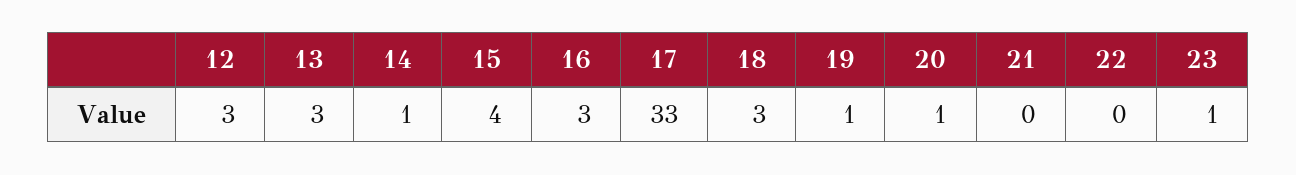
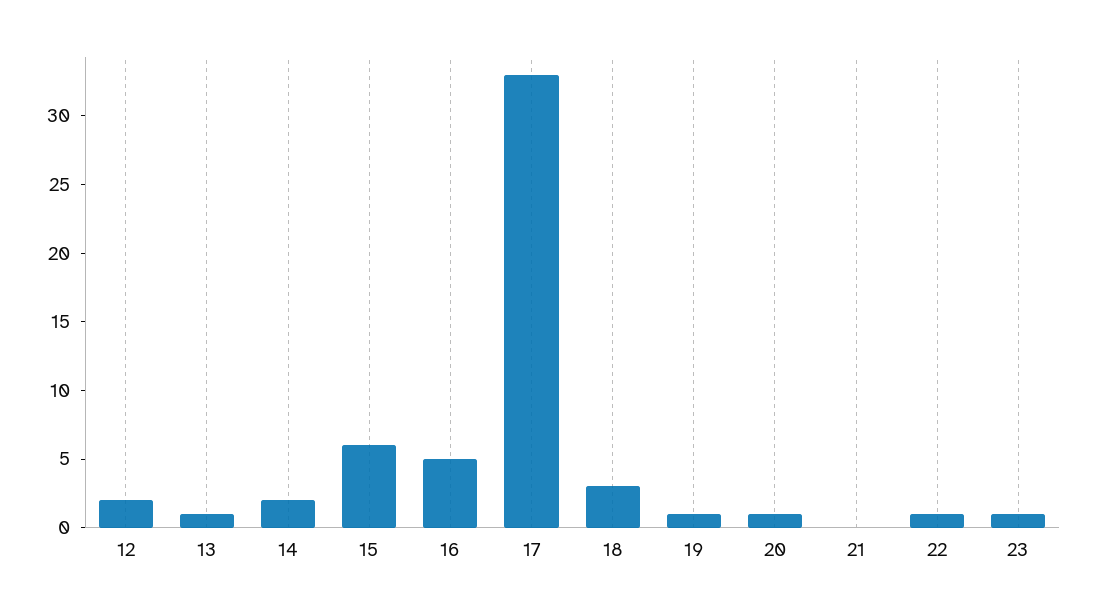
12: 3 -> 2
13: 3 -> 1
14: 1 -> 2
15: 4 -> 6
16: 3 -> 5
22: 0 -> 1

